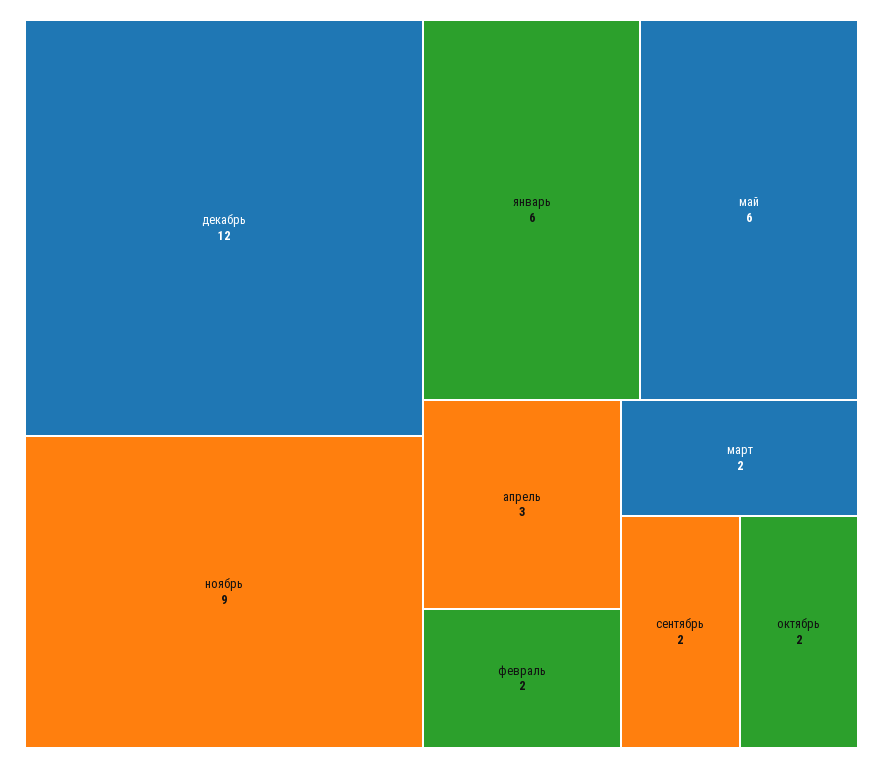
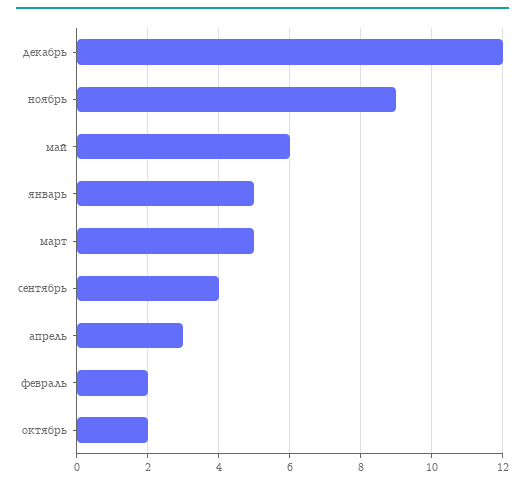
январь: 6 -> 5
март: 2 -> 5
сентябрь: 2 -> 4

